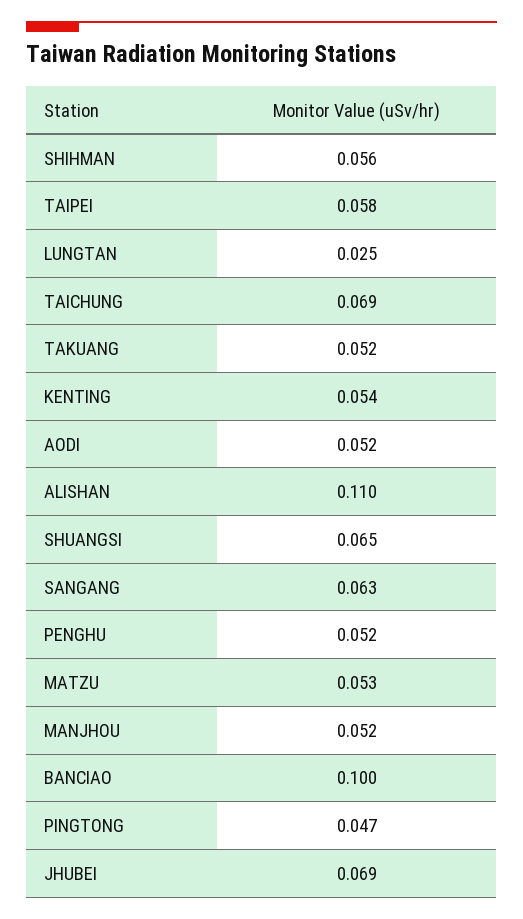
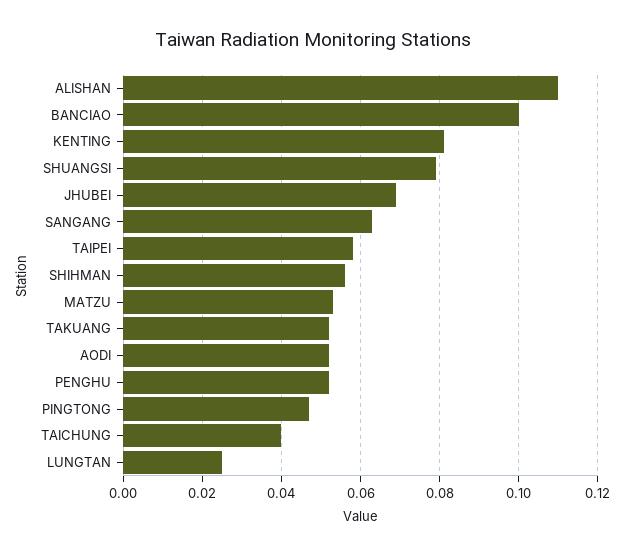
TAICHUNG: 0.069 -> 0.04
KENTING: 0.054 -> 0.08
SHUANGSI: 0.065 -> 0.08
MANJHOU: 0.052 -> none

